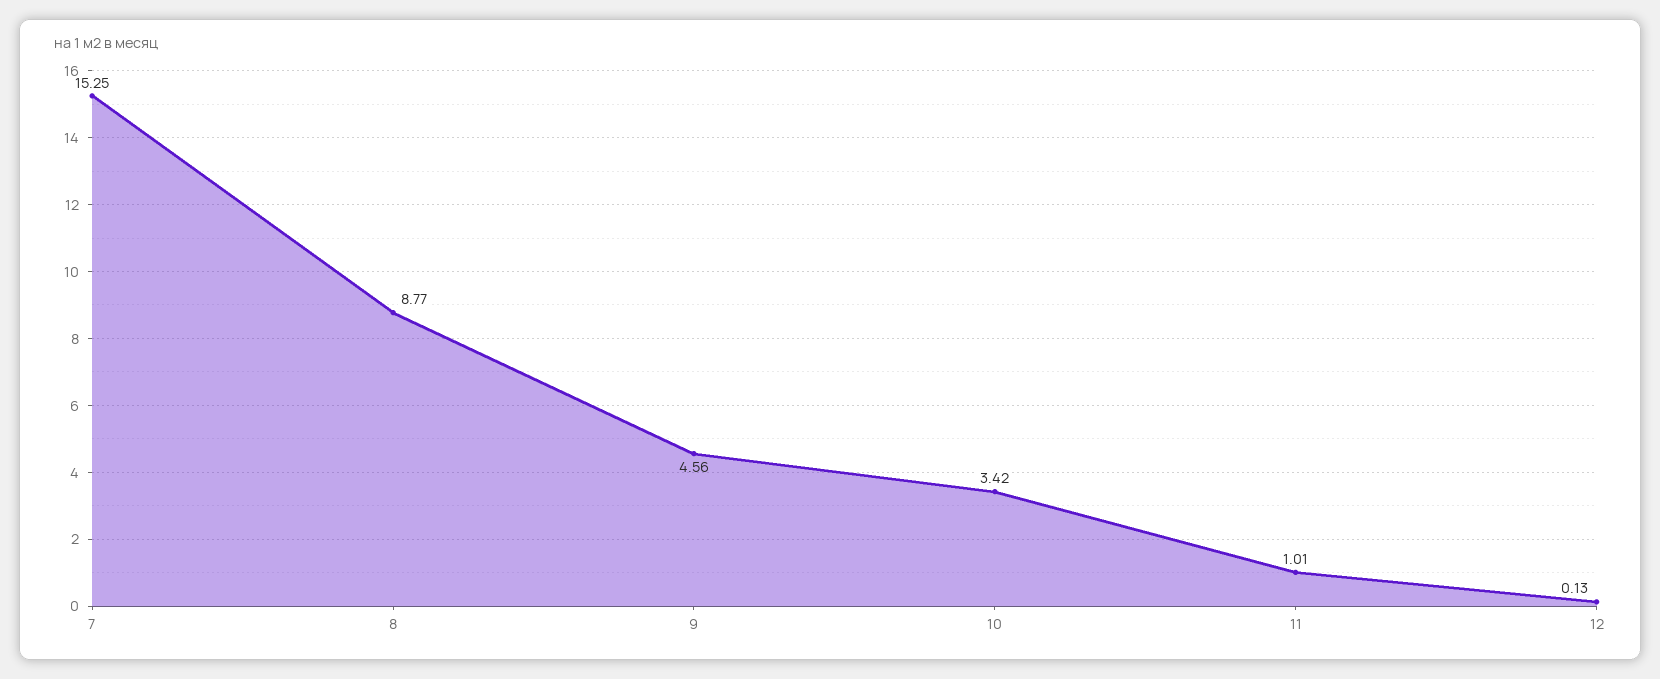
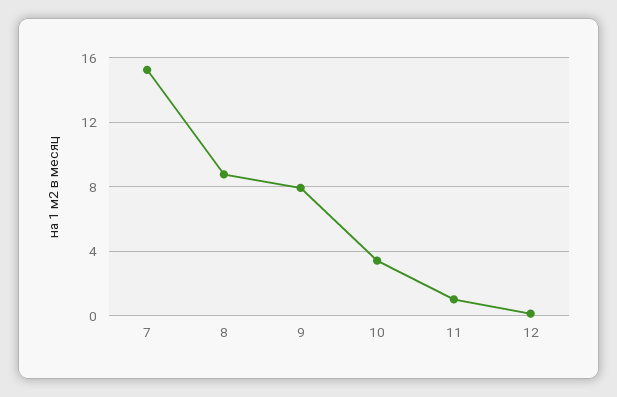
9: 4.56 -> 8

